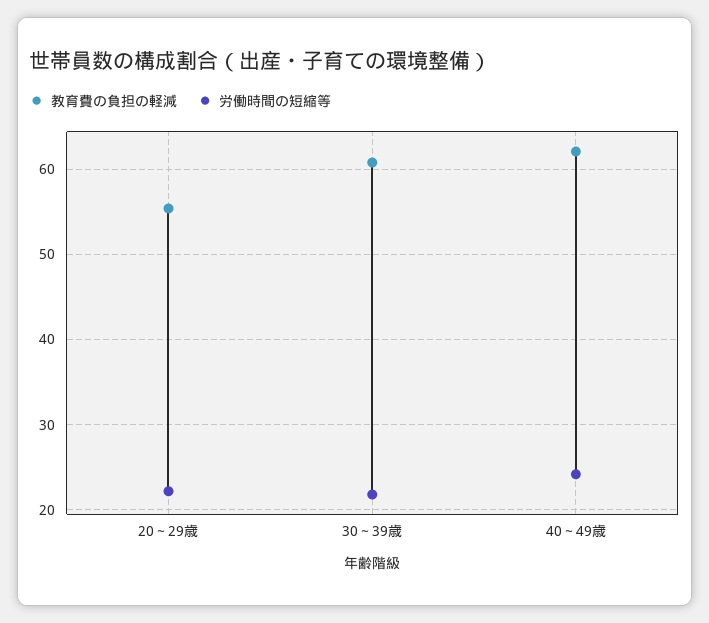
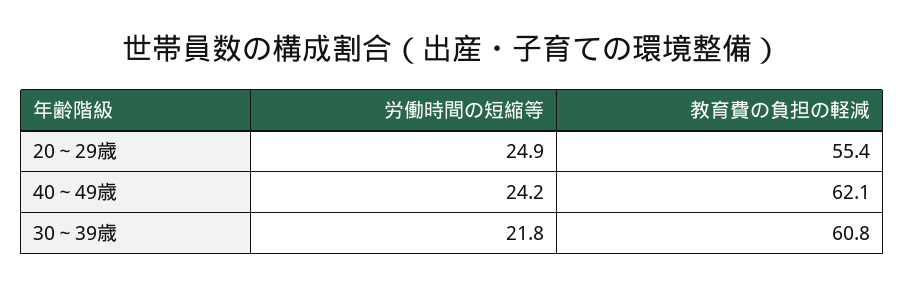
労働時間の短縮等, 20～29歳: 22 -> 24.9

